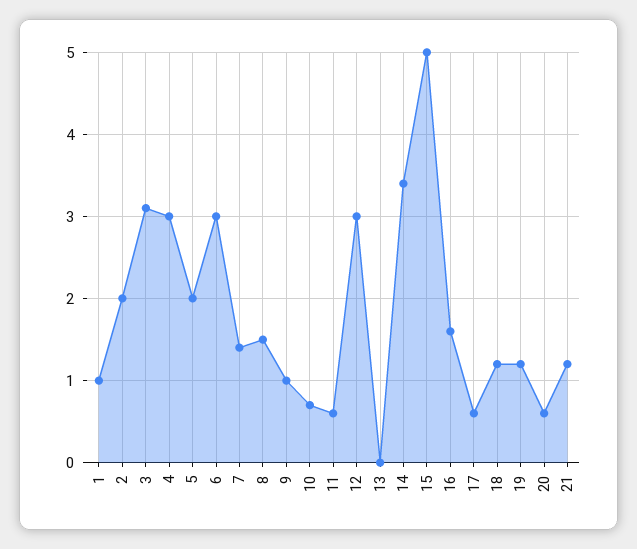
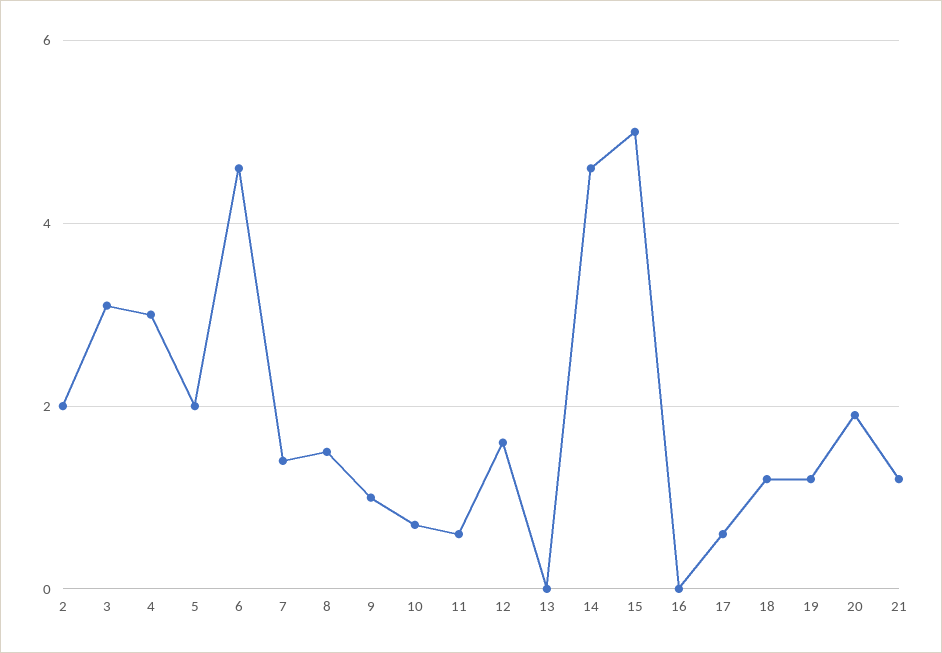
1: 1 -> none
6: 3 -> 4.5
12: 3 -> 1.5
14: 3.4 -> 4.5
16: 1.6 -> 0
20: 0.6 -> 2

